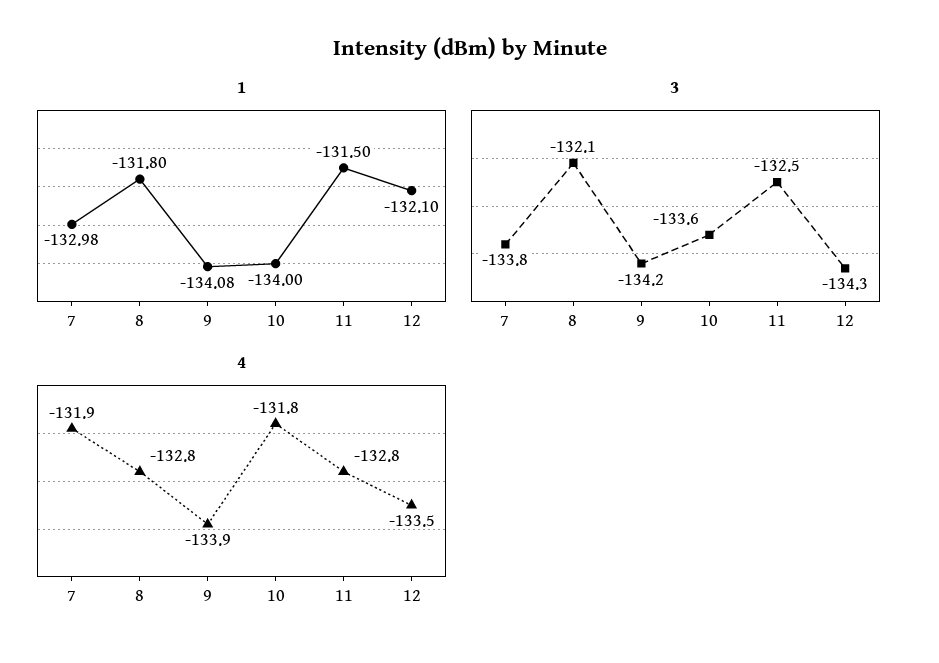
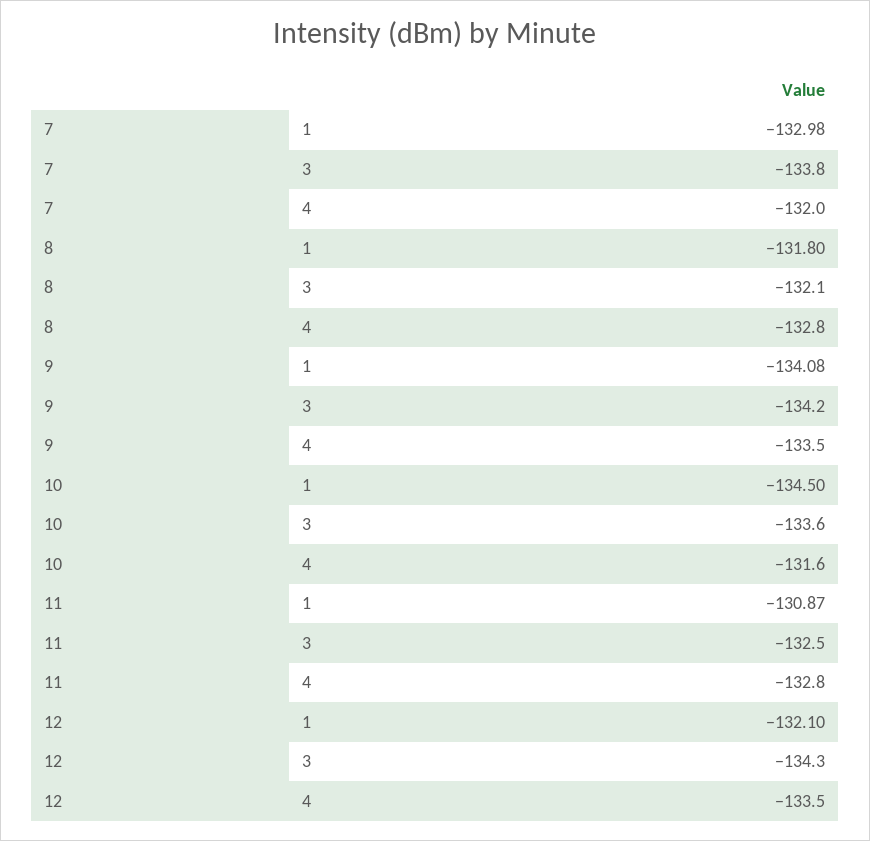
1, 10: -134 -> -134.5
1, 11: -131.5 -> -130.87
4, 7: -131.9 -> -132
4, 9: -133.9 -> -133.5
4, 10: -131.8 -> -131.6

